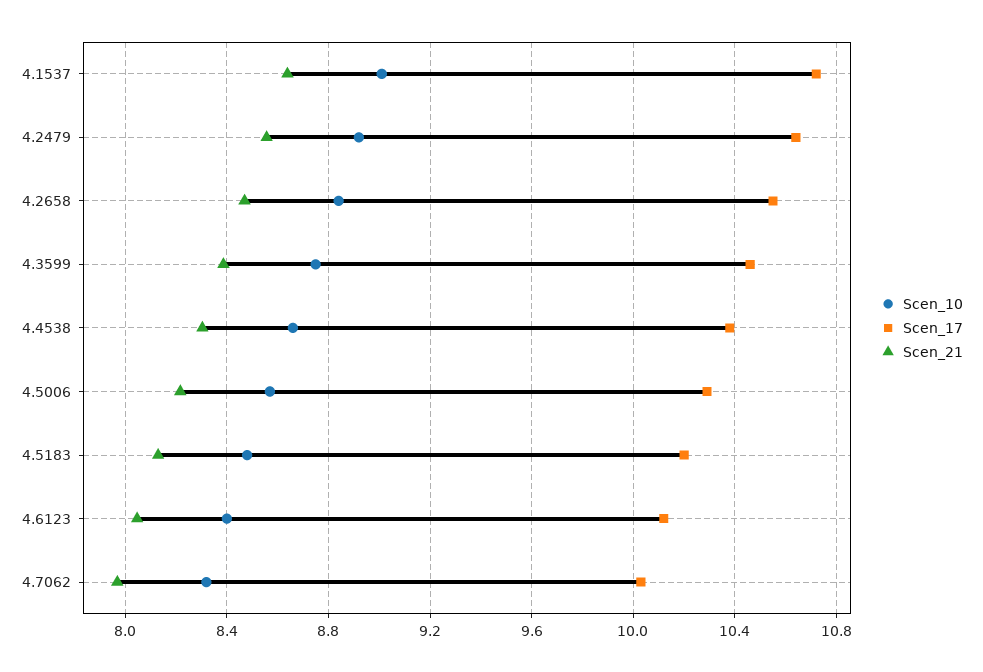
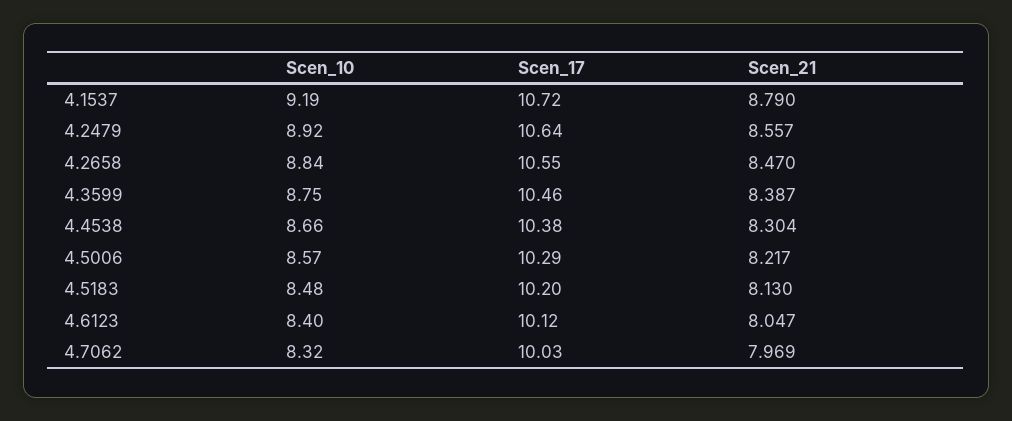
Scen_10, 4.1537: 9 -> 9.19
Scen_21, 4.1537: 8.65 -> 8.79

